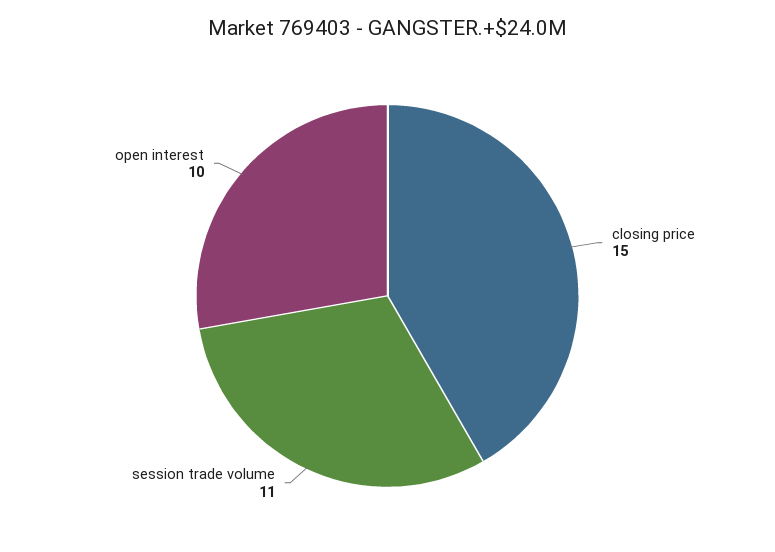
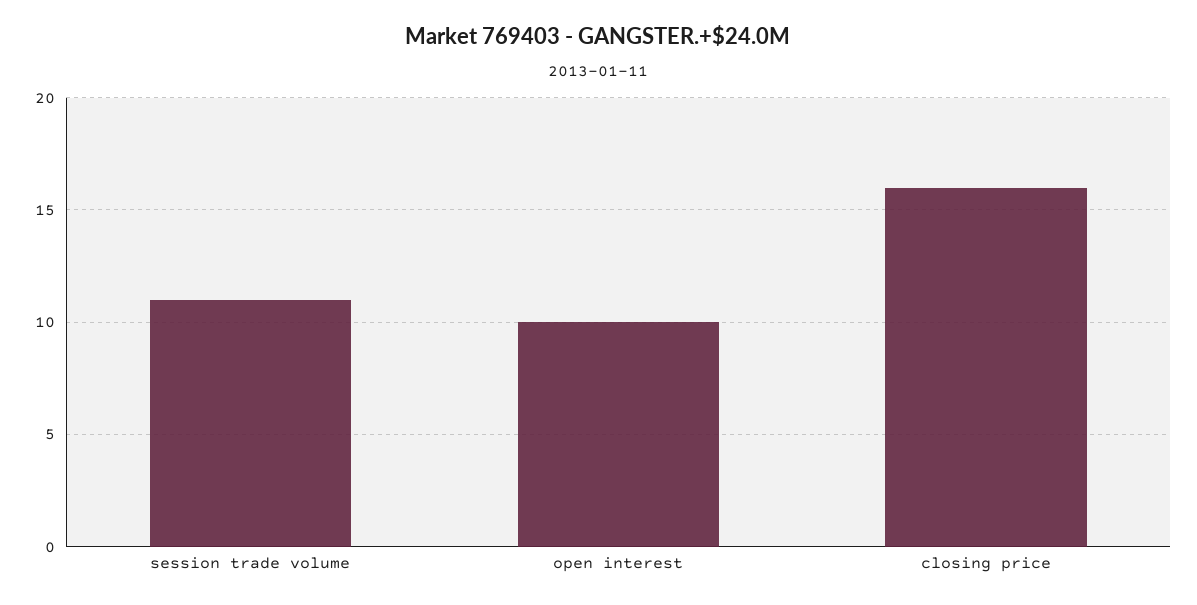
closing price: 15 -> 16

